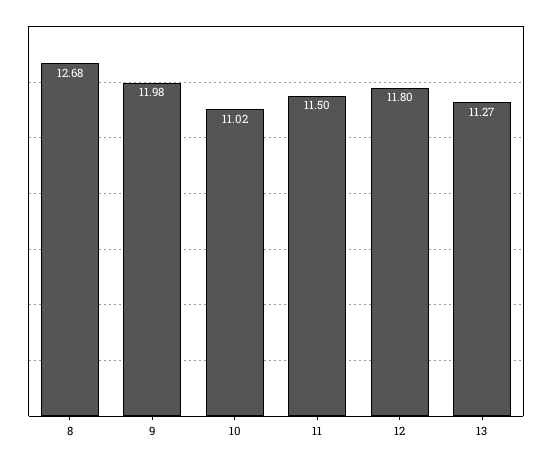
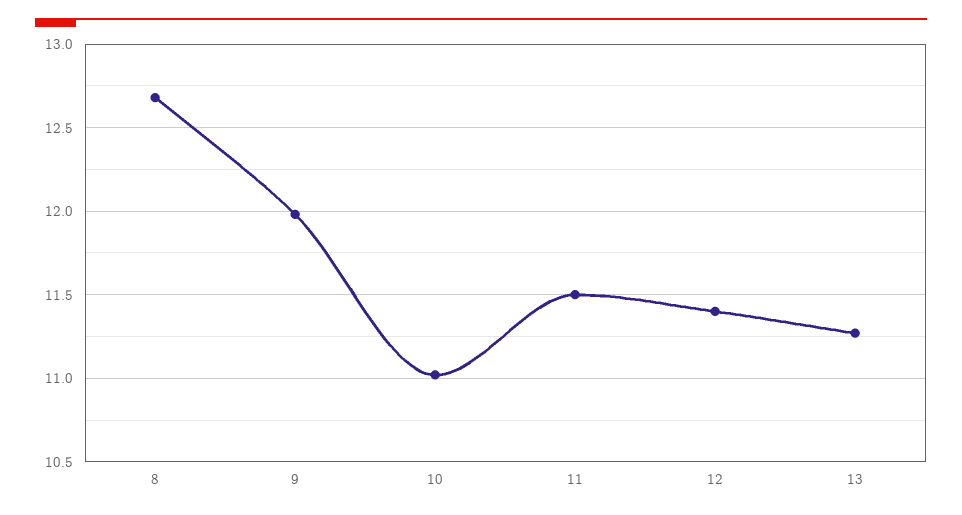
12: 11.8 -> 11.4

